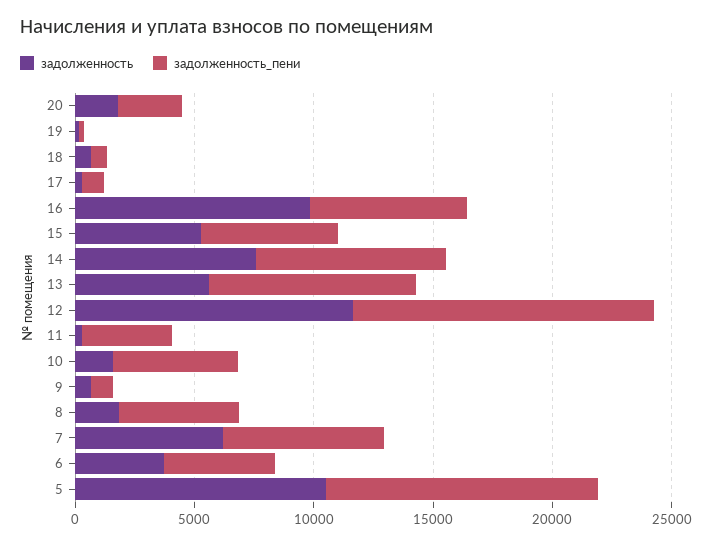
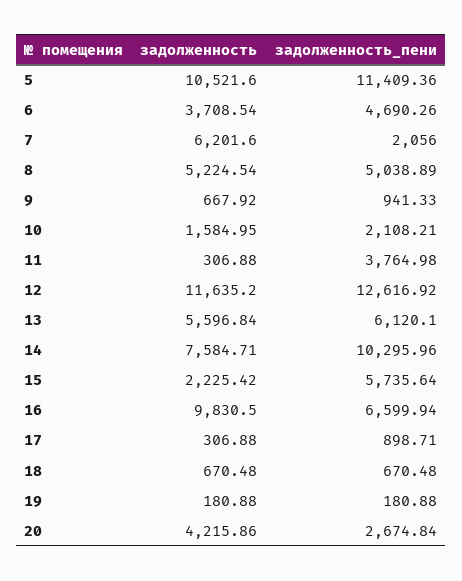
задолженность, 20: 2000 -> 4215.86
задолженность, 15: 5000 -> 2225.42
задолженность_пени, 14: 8000 -> 10295.96
задолженность_пени, 13: 9000 -> 6120.1
задолженность_пени, 10: 5000 -> 2108.21
задолженность, 8: 2000 -> 5224.54
задолженность_пени, 7: 7000 -> 2056

